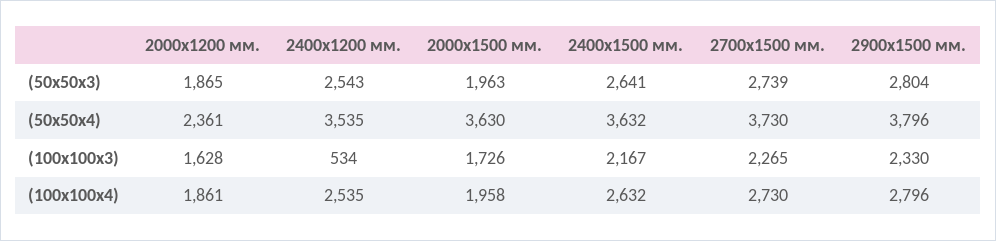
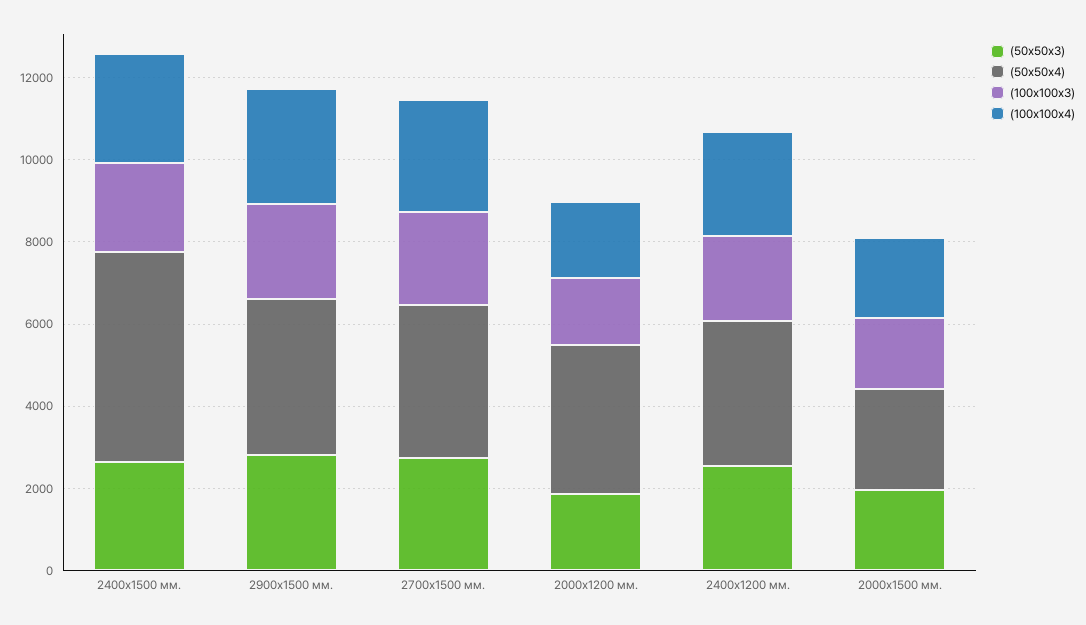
(50х50х4), 2000х1200 мм.: 2361 -> 3500
(50х50х4), 2000х1500 мм.: 3630 -> 2500
(50х50х4), 2400х1500 мм.: 3632 -> 5000
(100х100х3), 2400х1200 мм.: 534 -> 2000

